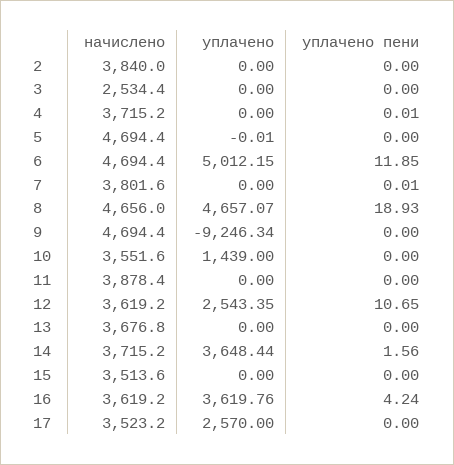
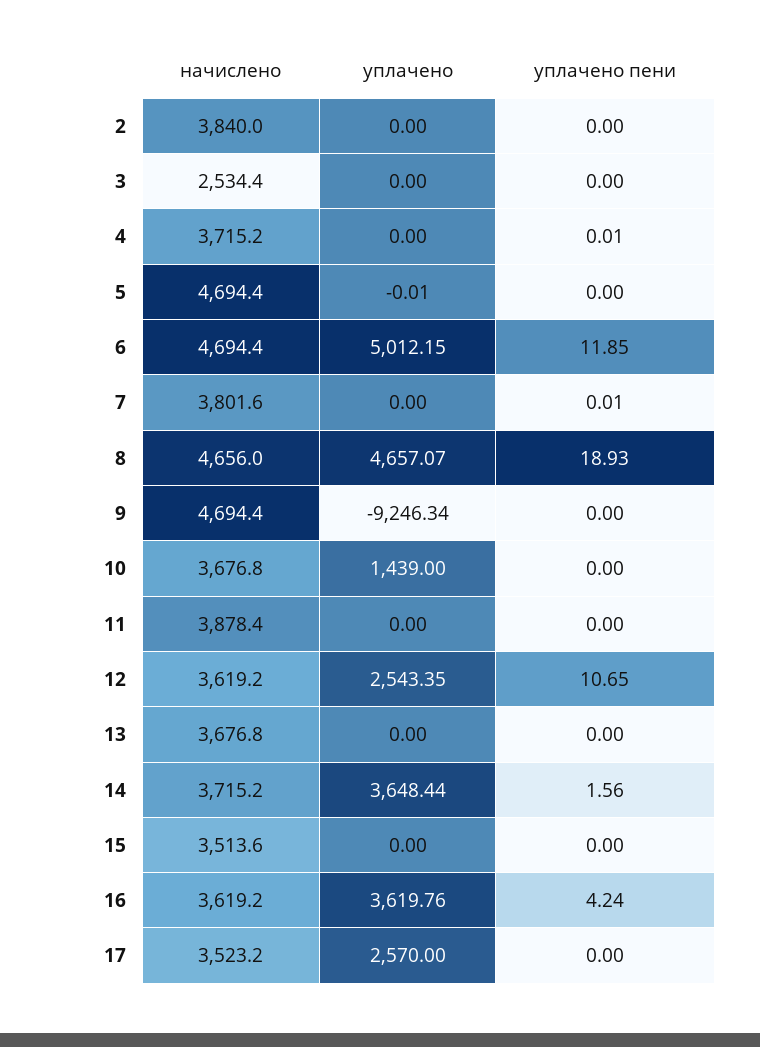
начислено, 10: 3551.6 -> 3676.8

